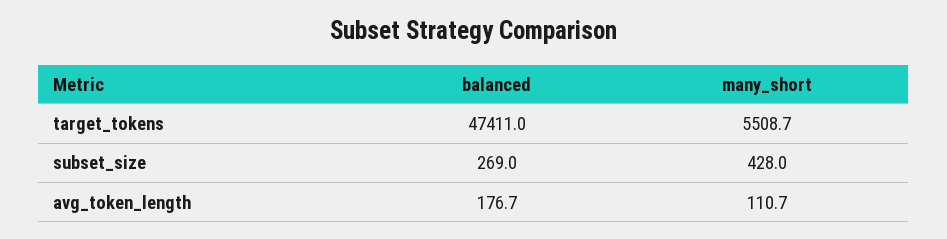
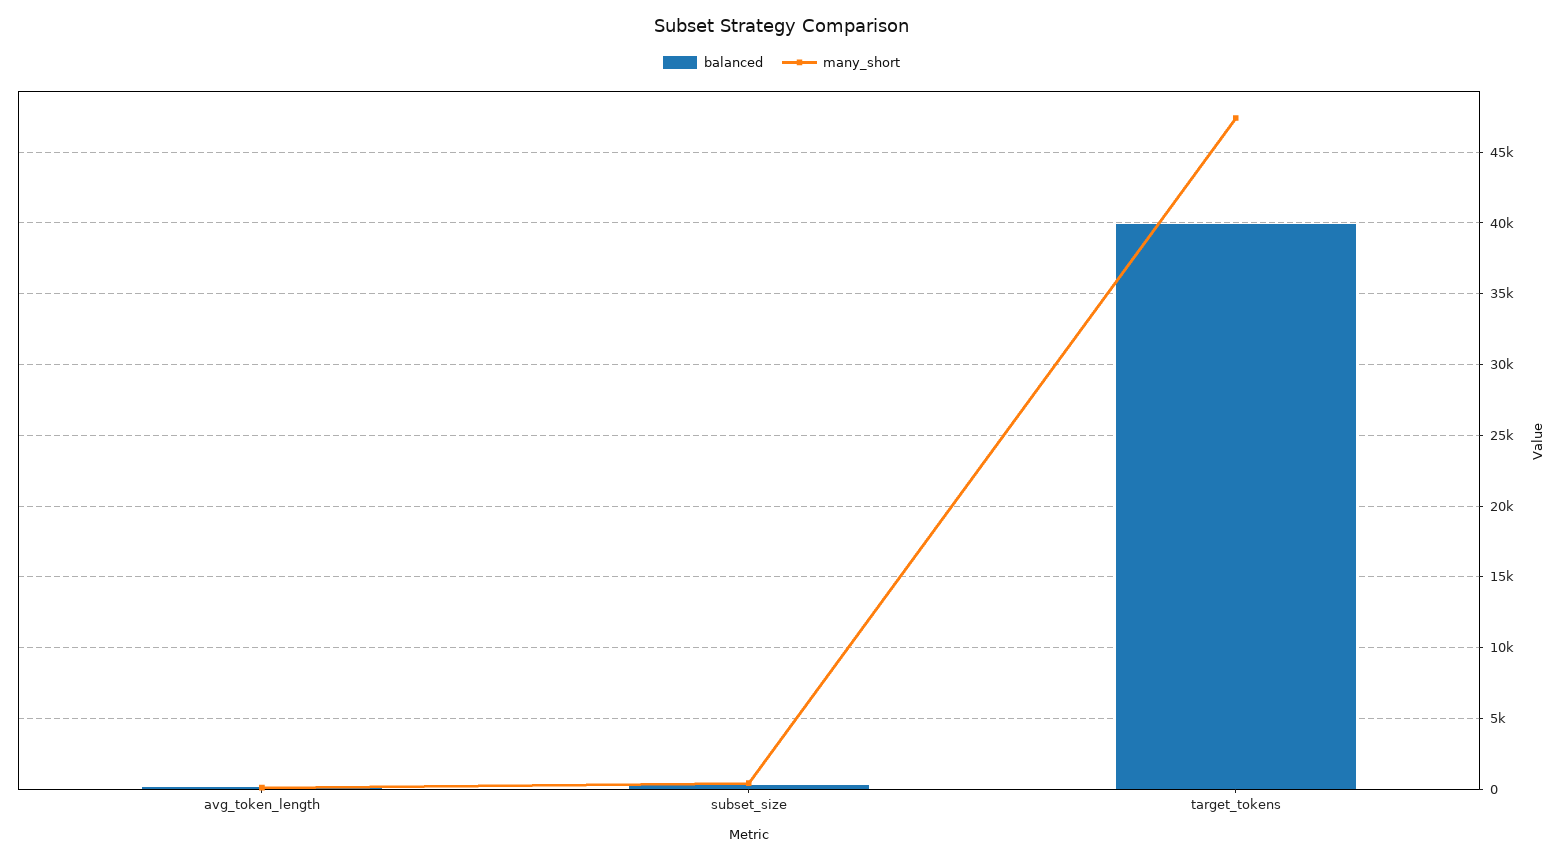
balanced, target_tokens: 47411 -> 40000
many_short, target_tokens: 5508.7 -> 47500

